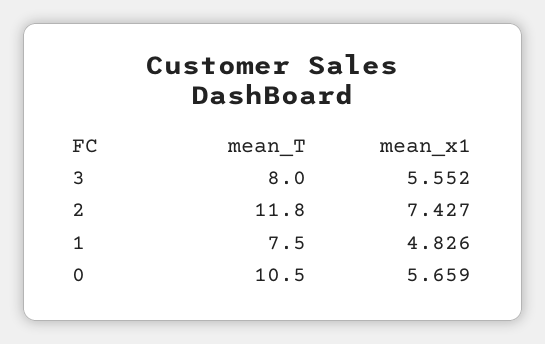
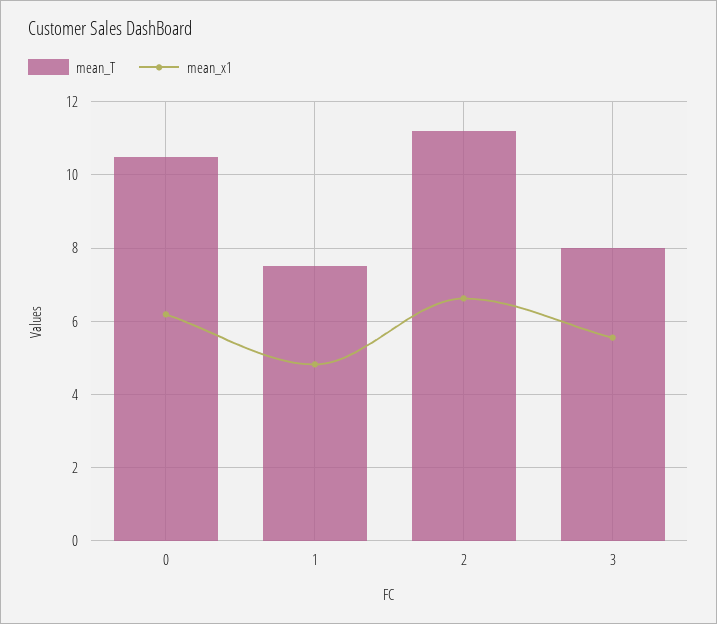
mean_T, 2: 11.8 -> 11.2
mean_x1, 2: 7.427 -> 6.6
mean_x1, 0: 5.659 -> 6.2

